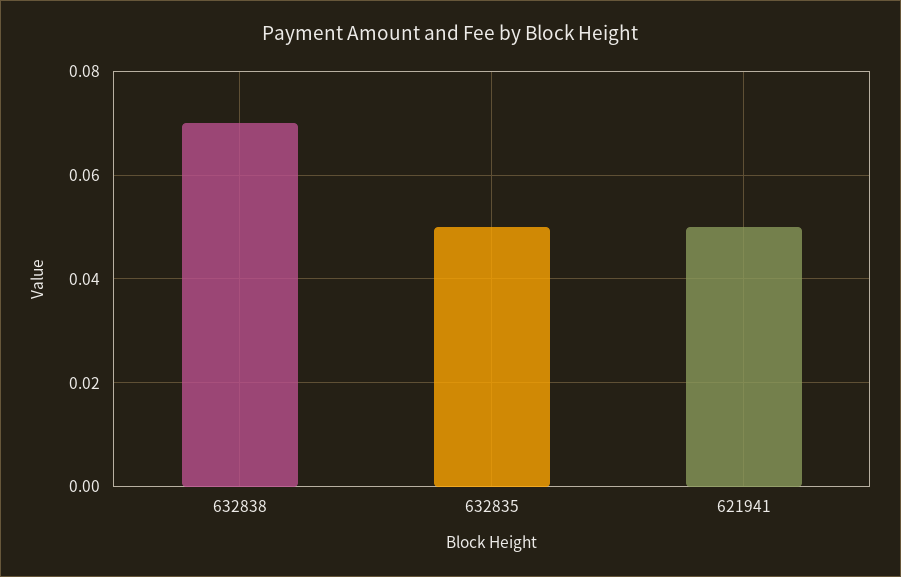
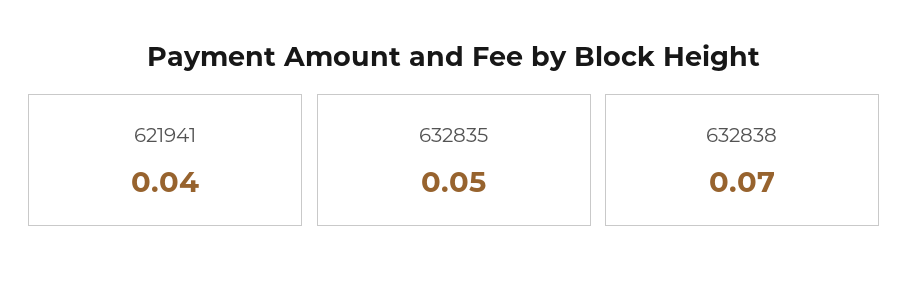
621941: 0.05 -> 0.04

